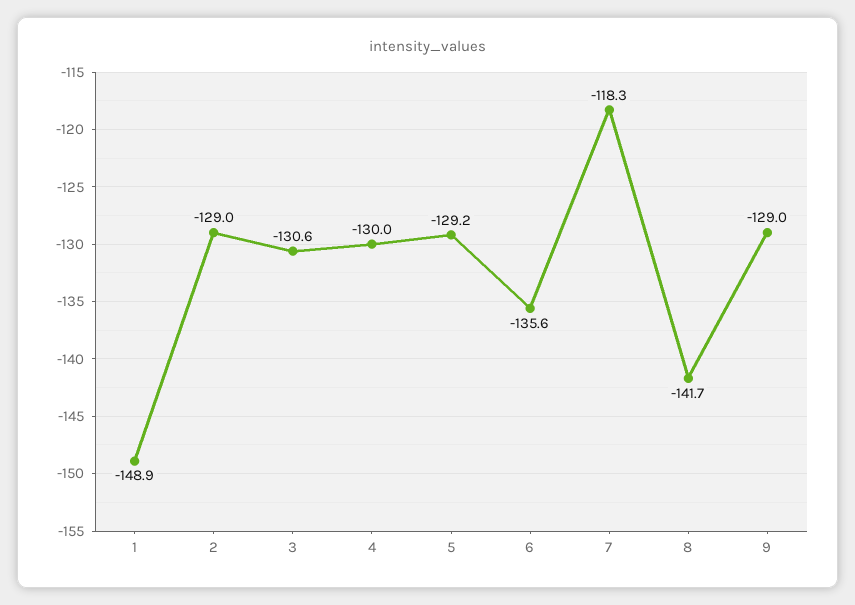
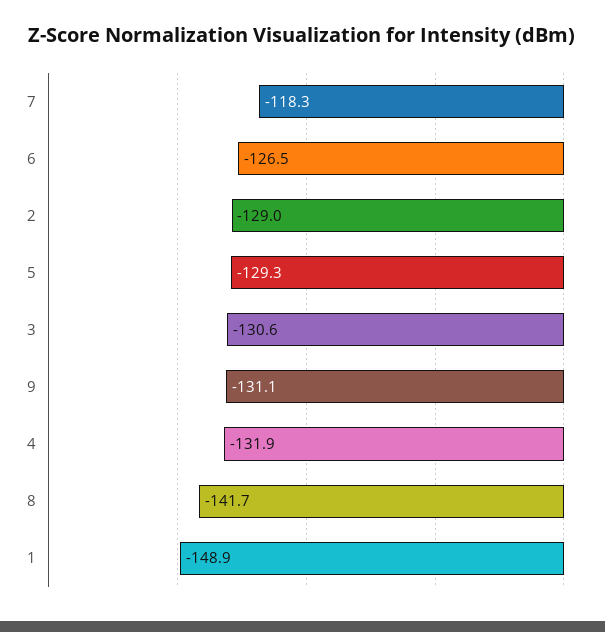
4: -130 -> -131.9
5: -129.2 -> -129.3
6: -135.6 -> -126.5
9: -129 -> -131.1

